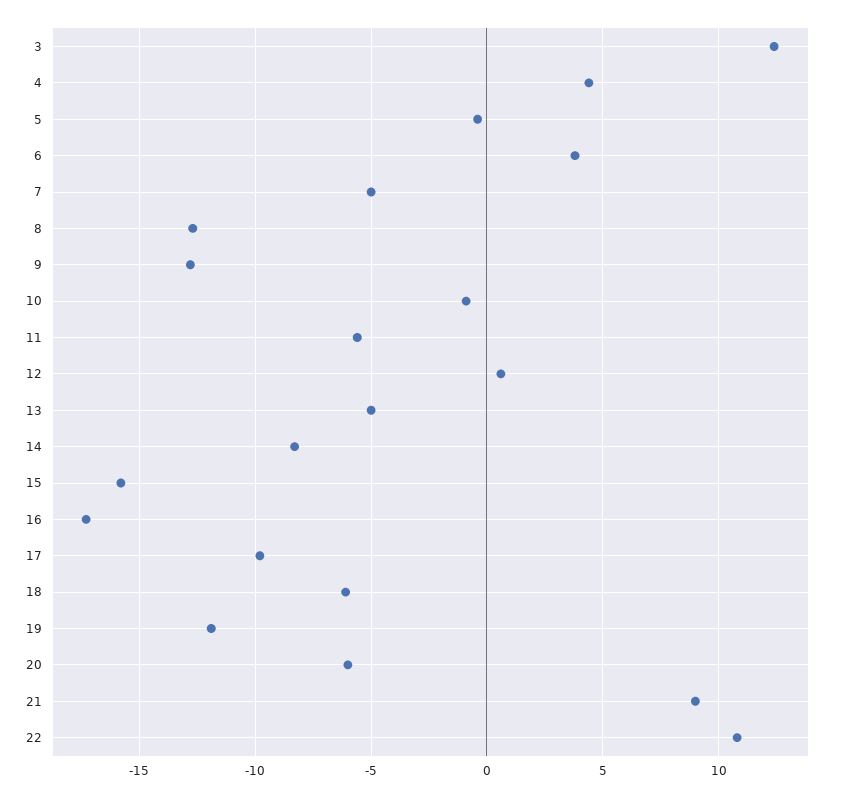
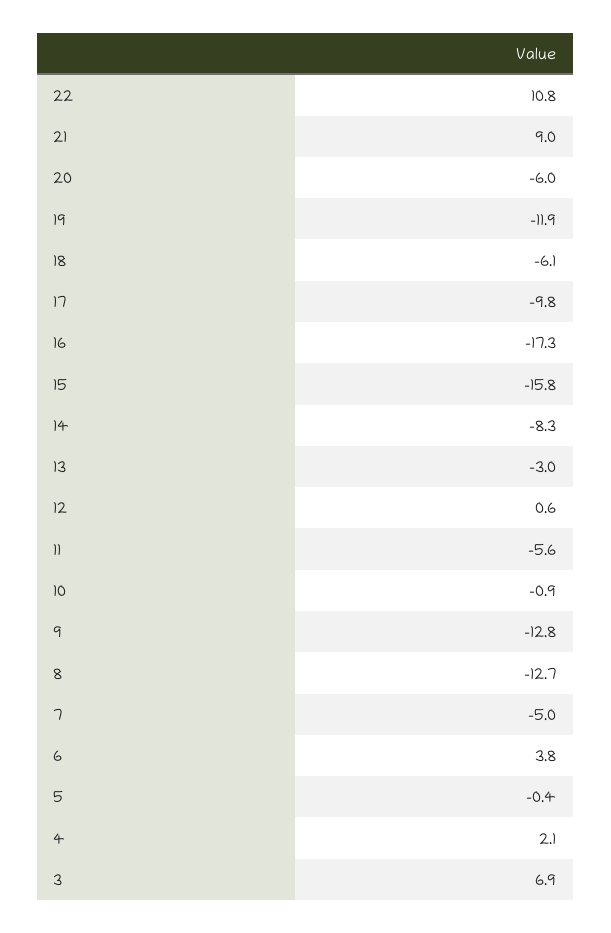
3: 12.5 -> 6.9
4: 4.5 -> 2.1
13: -5 -> -3

